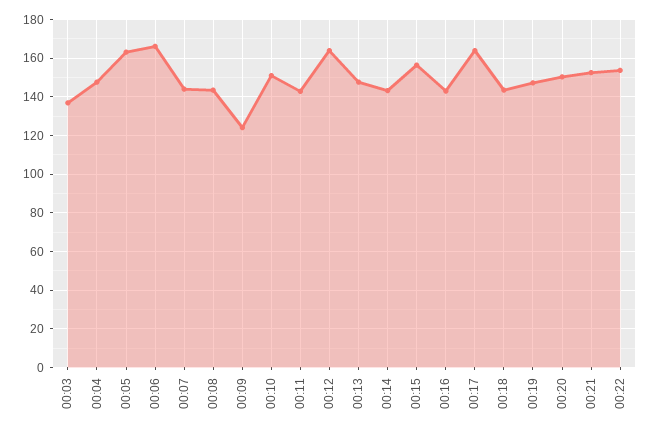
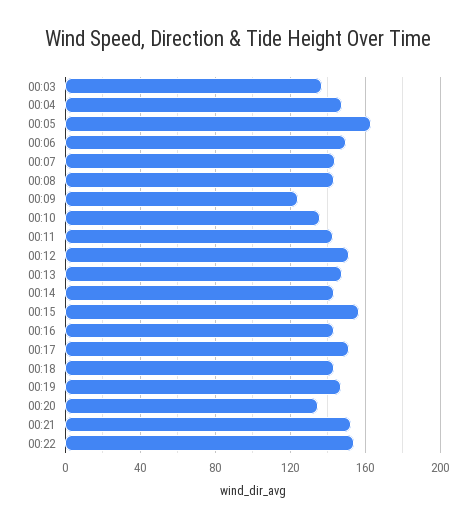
00:06: 165 -> 150
00:10: 150 -> 135
00:12: 165 -> 150
00:17: 165 -> 150
00:20: 150 -> 135

